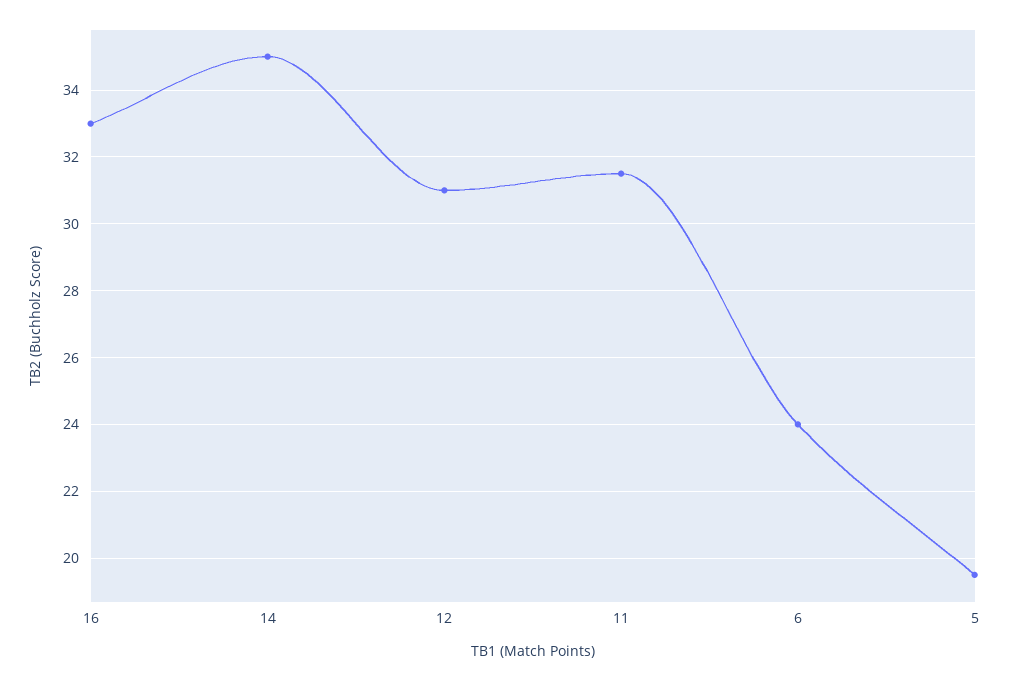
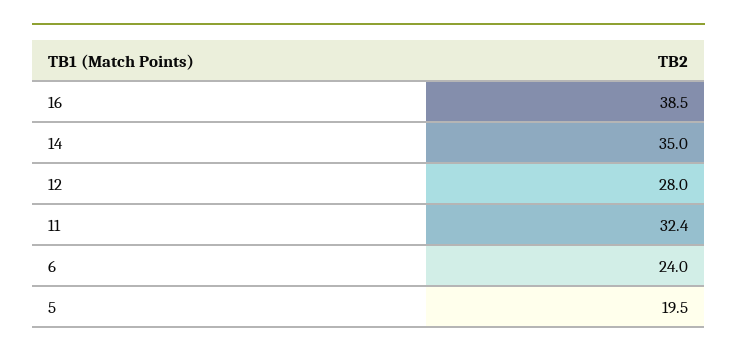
16: 33 -> 38.5
12: 31 -> 28
11: 31.5 -> 32.4

